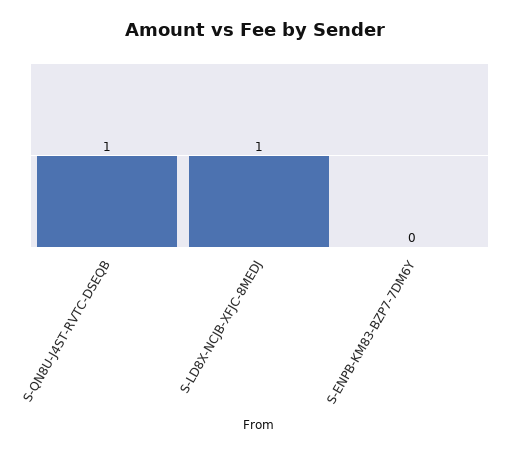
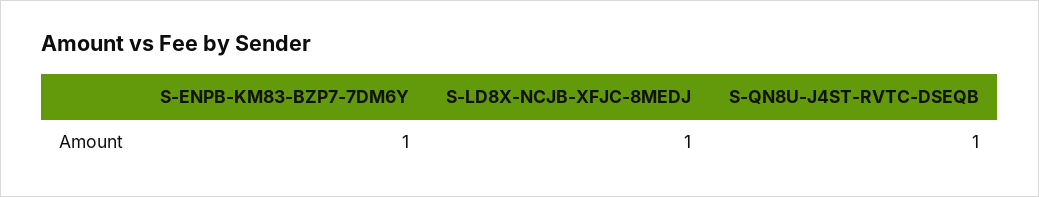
S-ENPB-KM83-BZP7-7DM6Y: 0 -> 1

